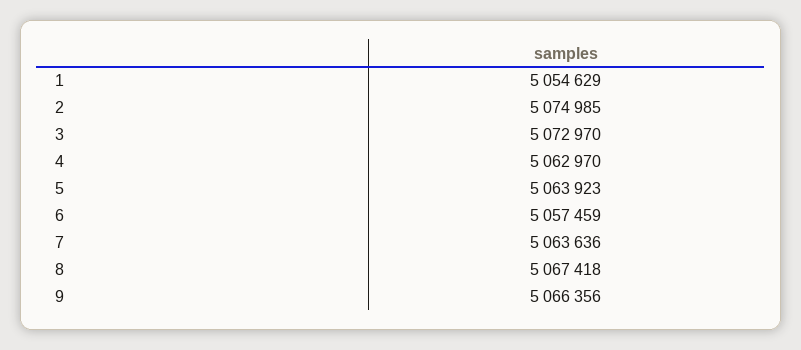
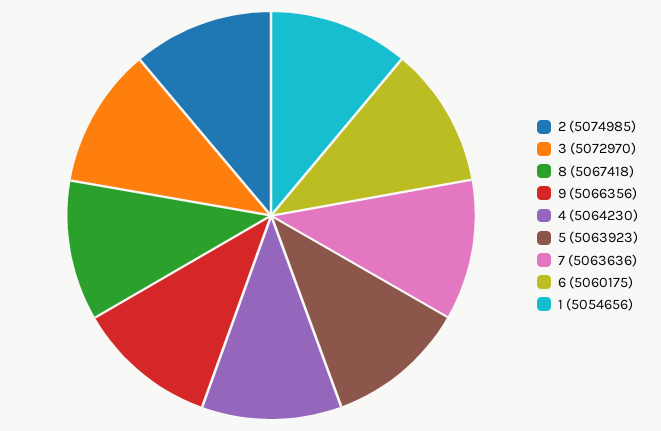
1: 5054629 -> 5054656
4: 5062970 -> 5064230
6: 5057459 -> 5060175

